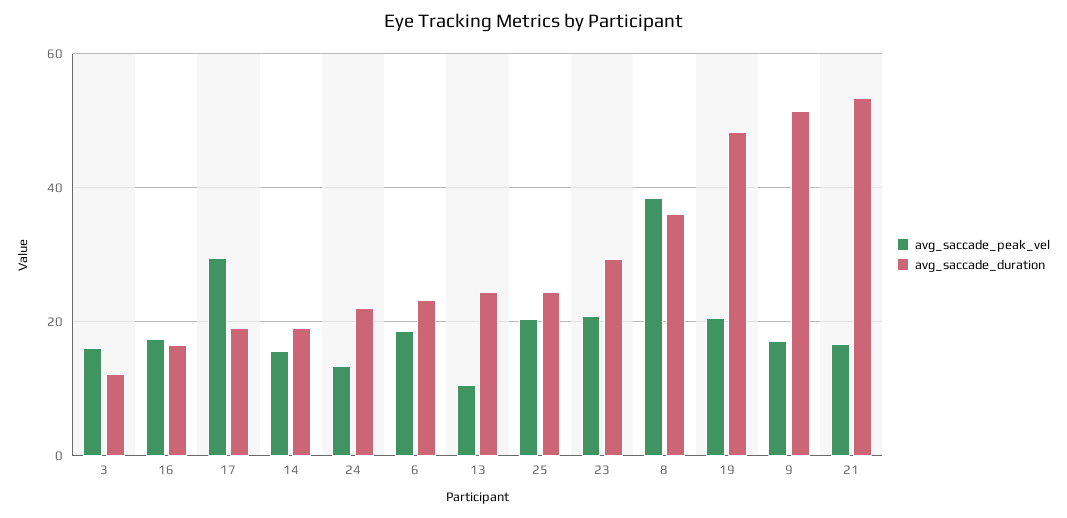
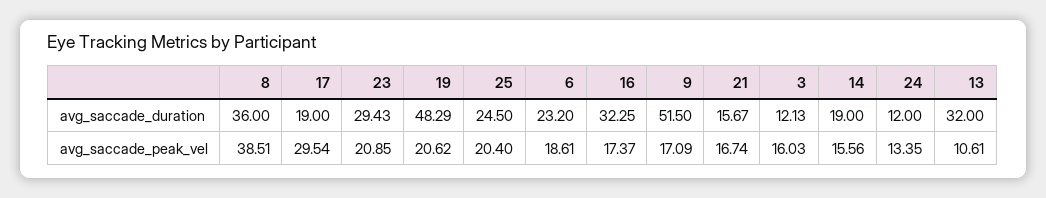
avg_saccade_duration, 16: 16 -> 32.25
avg_saccade_duration, 24: 22 -> 12
avg_saccade_duration, 13: 24 -> 32
avg_saccade_duration, 21: 54 -> 15.67

